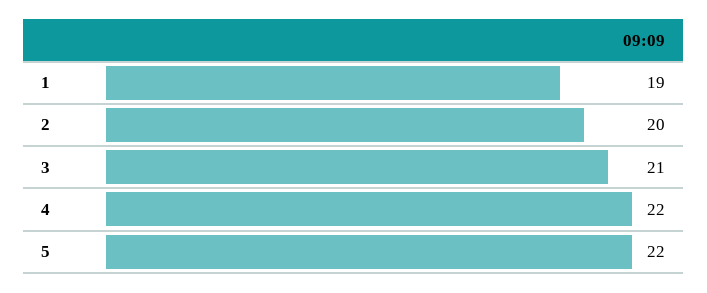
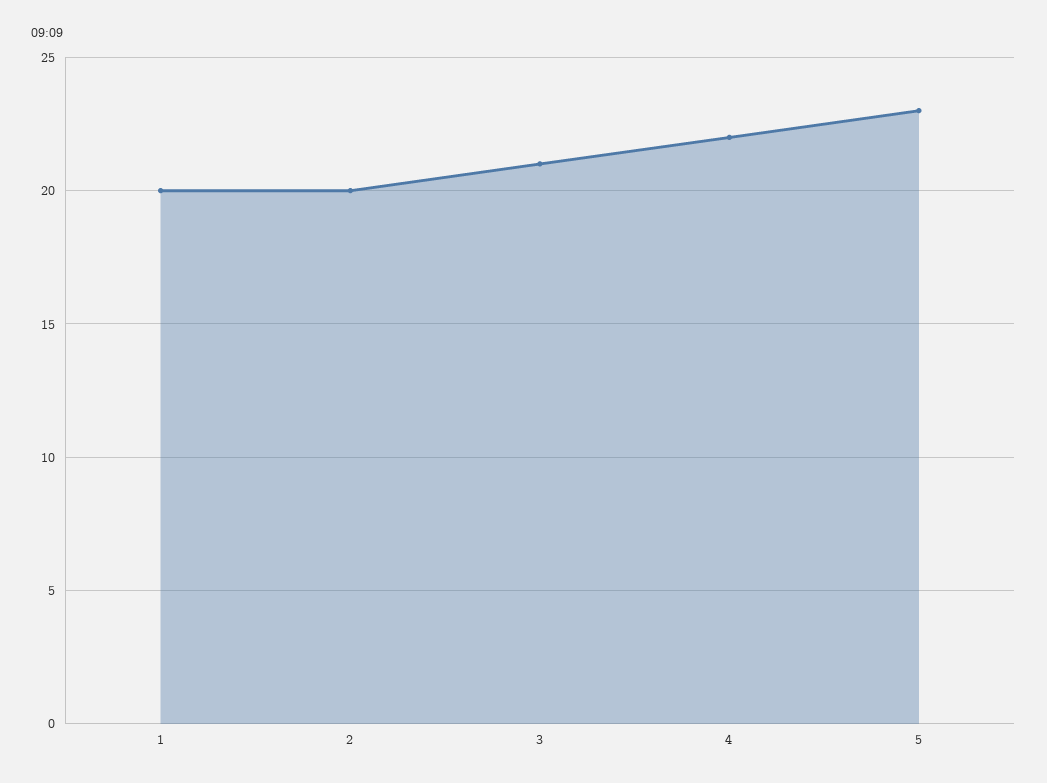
1: 19 -> 20
5: 22 -> 23

